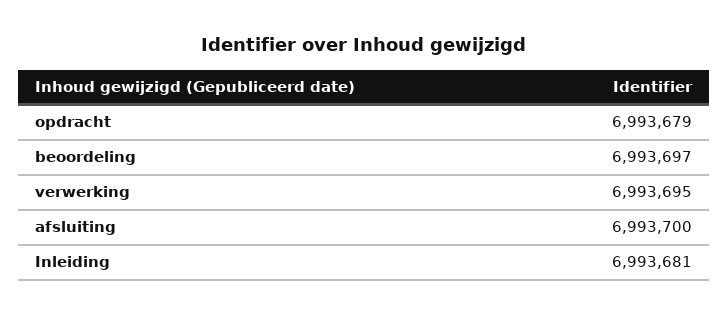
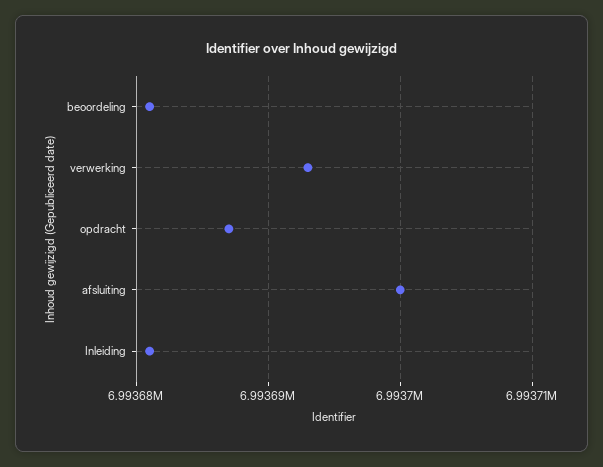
opdracht: 6993679 -> 6993687
beoordeling: 6993697 -> 6993681
verwerking: 6993695 -> 6993693

